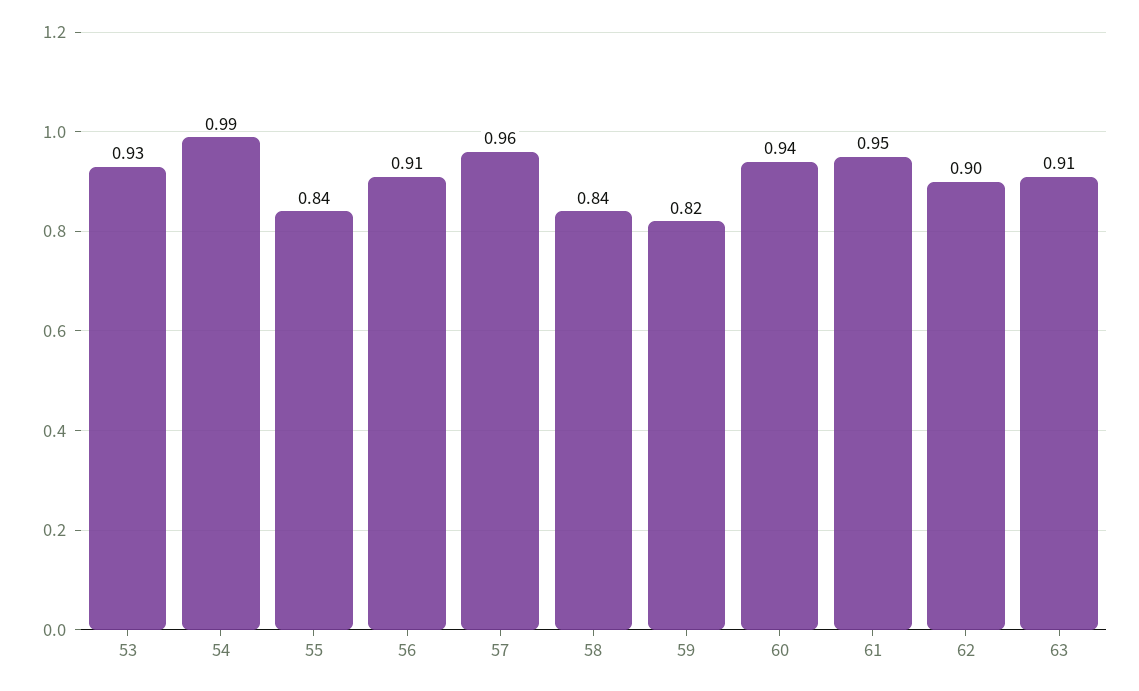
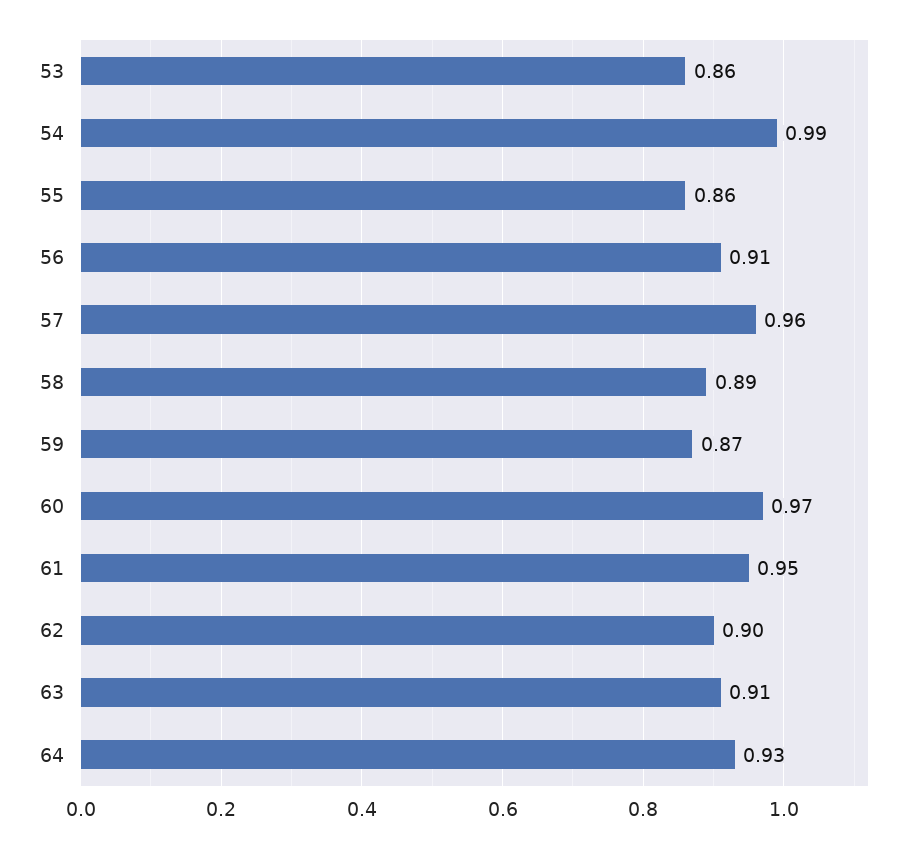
53: 0.93 -> 0.86
55: 0.84 -> 0.86
58: 0.84 -> 0.89
59: 0.82 -> 0.87
60: 0.94 -> 0.97
64: none -> 0.93

